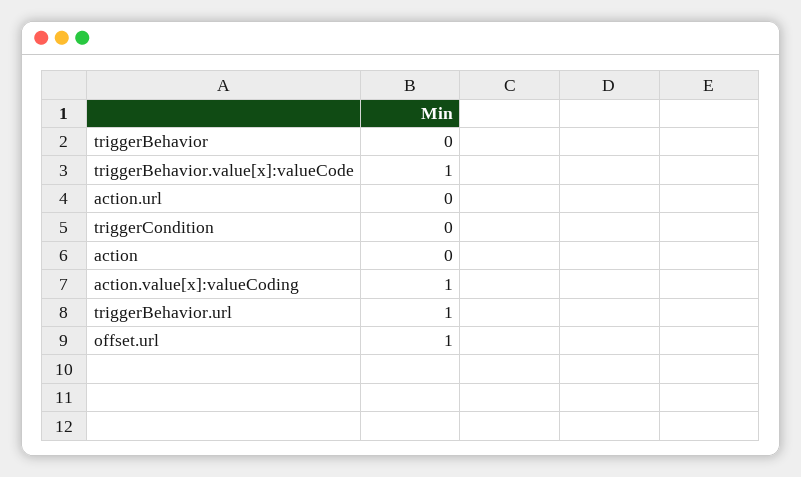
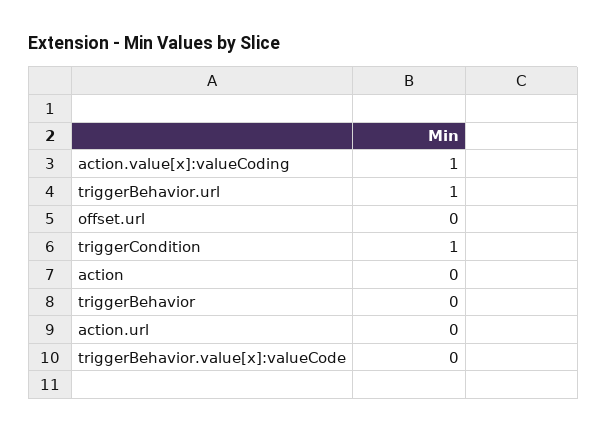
triggerBehavior.value[x]:valueCode: 1 -> 0
triggerCondition: 0 -> 1
offset.url: 1 -> 0

